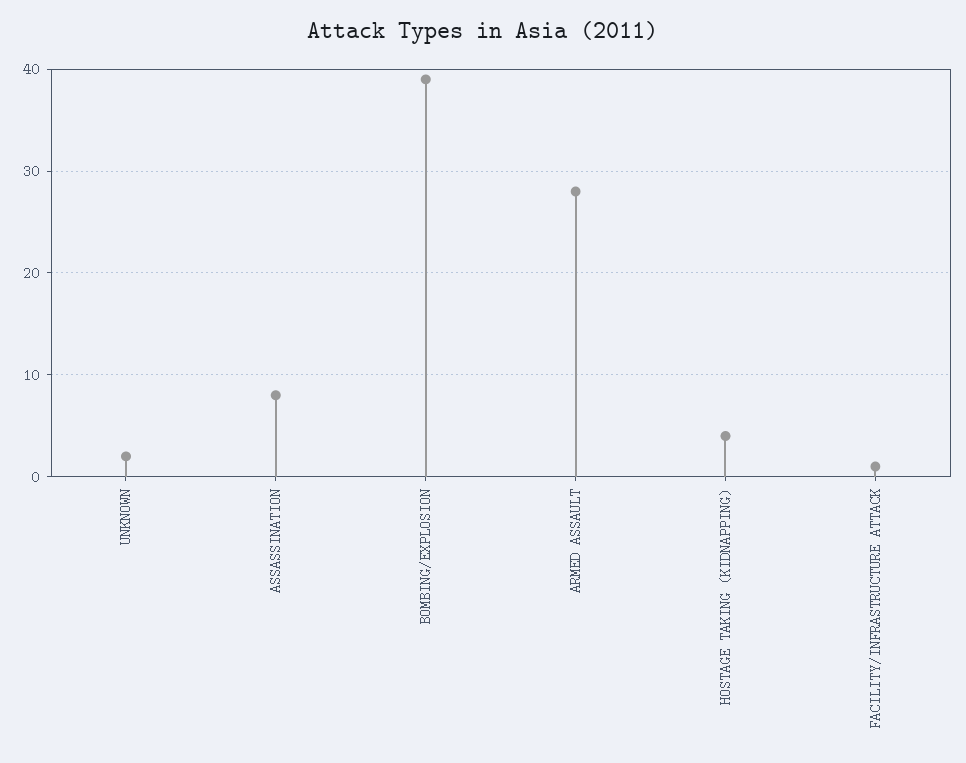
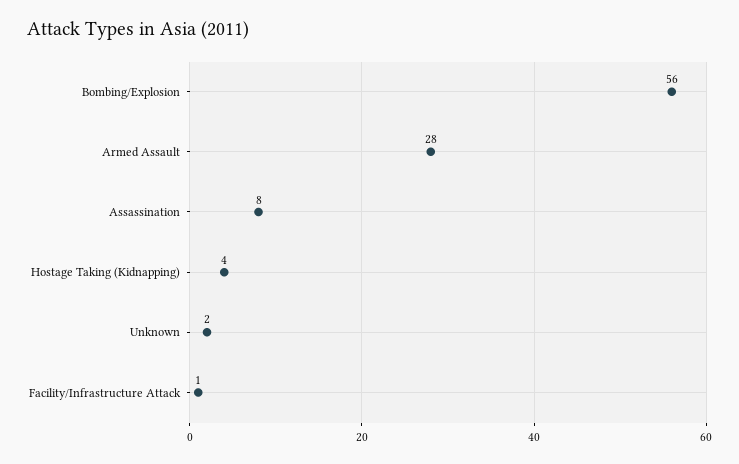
BOMBING/EXPLOSION: 39 -> 56

